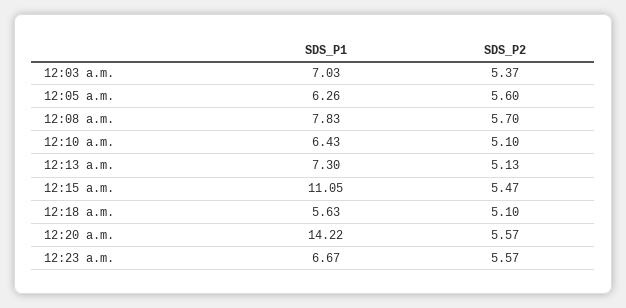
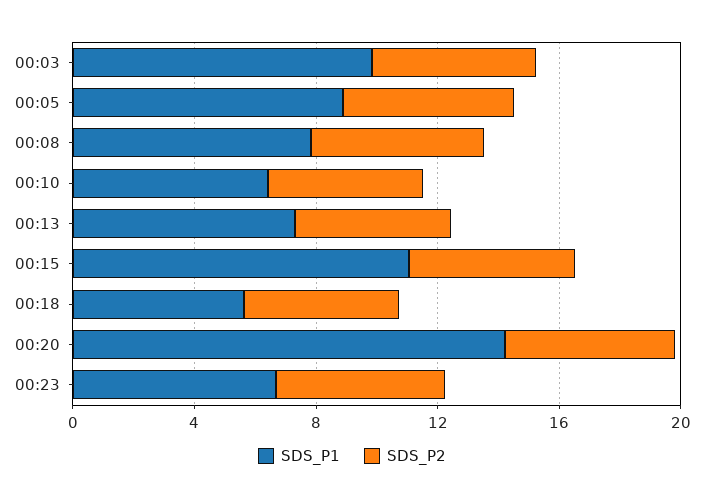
SDS_P1, 12:03 a.m.: 7.03 -> 10
SDS_P1, 12:05 a.m.: 6.26 -> 9

